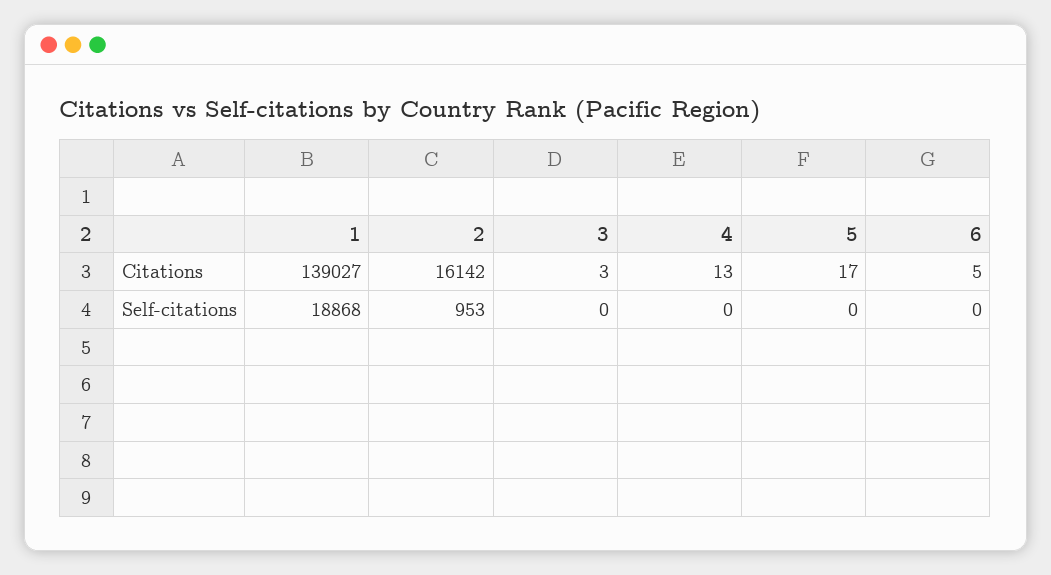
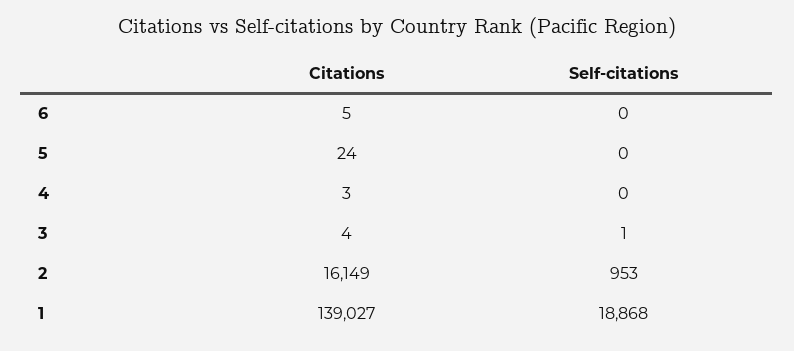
2, Citations: 16142 -> 16149
3, Citations: 3 -> 4
4, Citations: 13 -> 3
5, Citations: 17 -> 24
3, Self-citations: 0 -> 1

